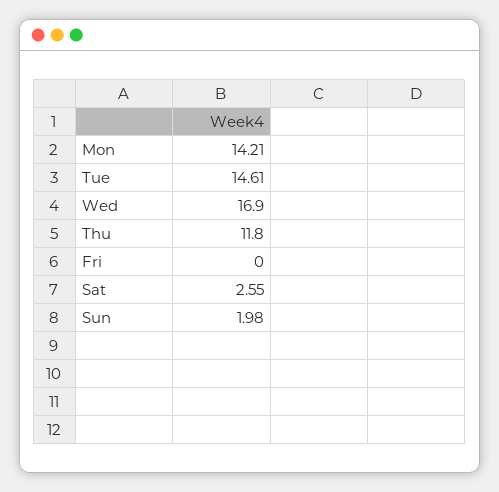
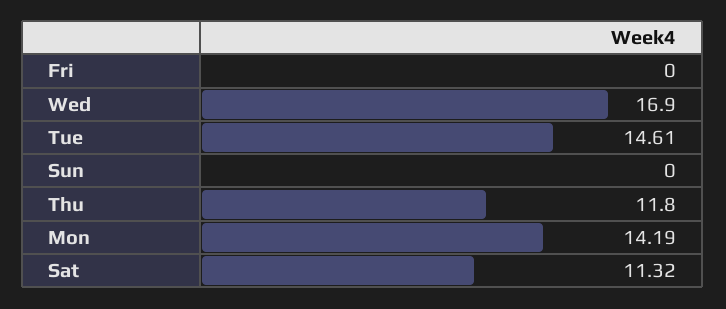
Mon: 14.21 -> 14.19
Sat: 2.55 -> 11.32
Sun: 1.98 -> 0

